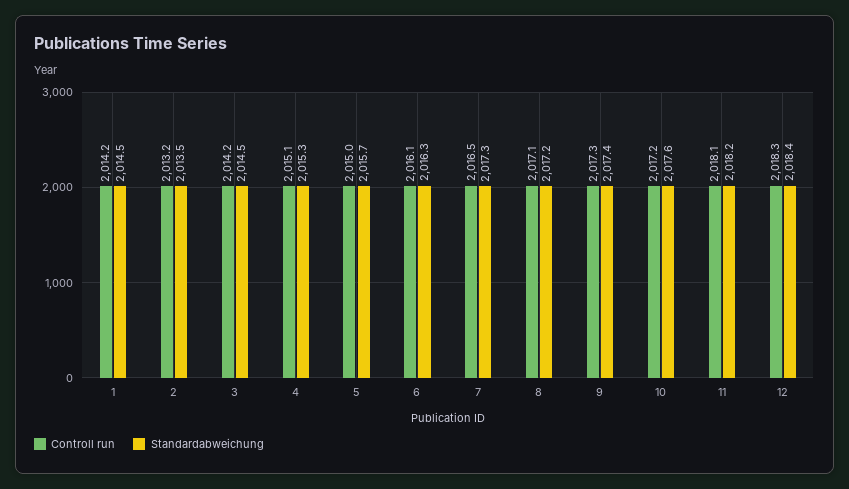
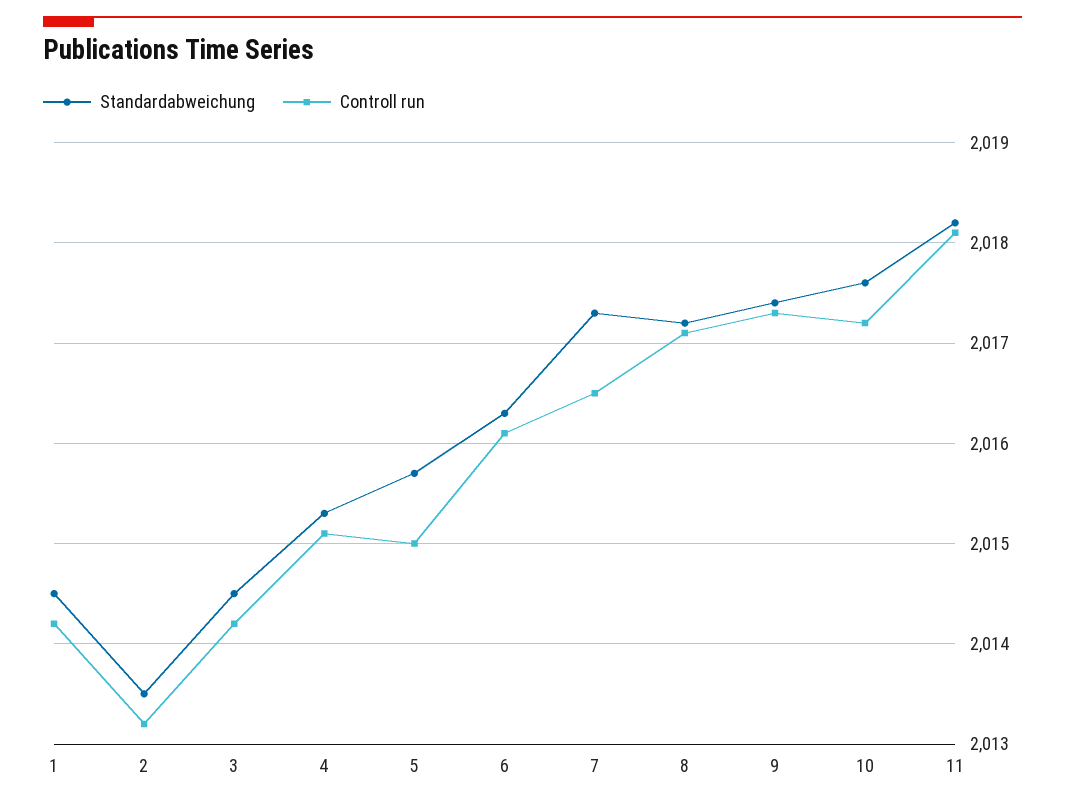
Controll run, 12: 2018.3 -> none
Standardabweichung, 12: 2018.4 -> none

